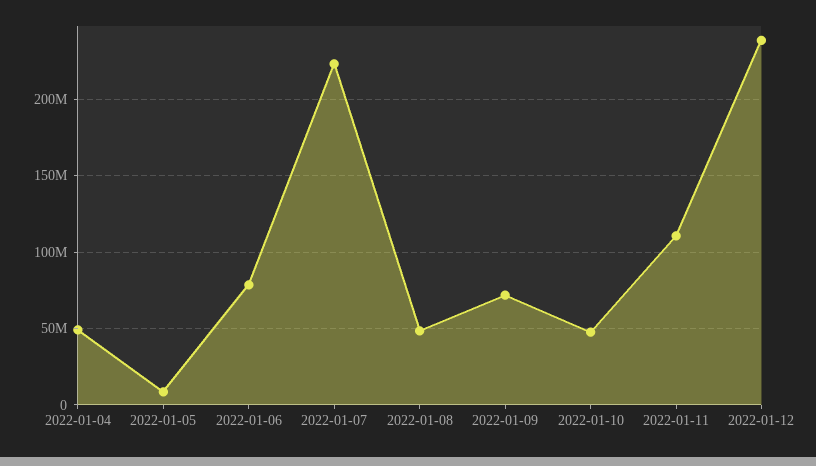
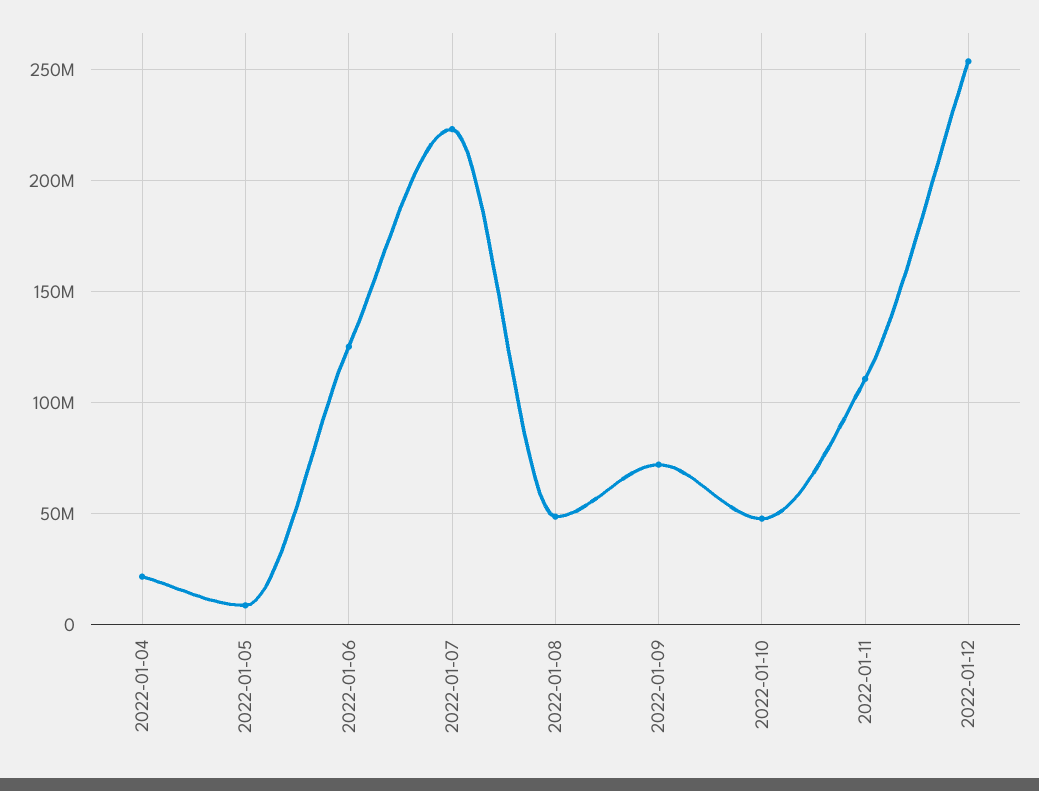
2022-01-04: 50000000 -> 20000000
2022-01-06: 80000000 -> 125000000
2022-01-12: 240000000 -> 255000000

